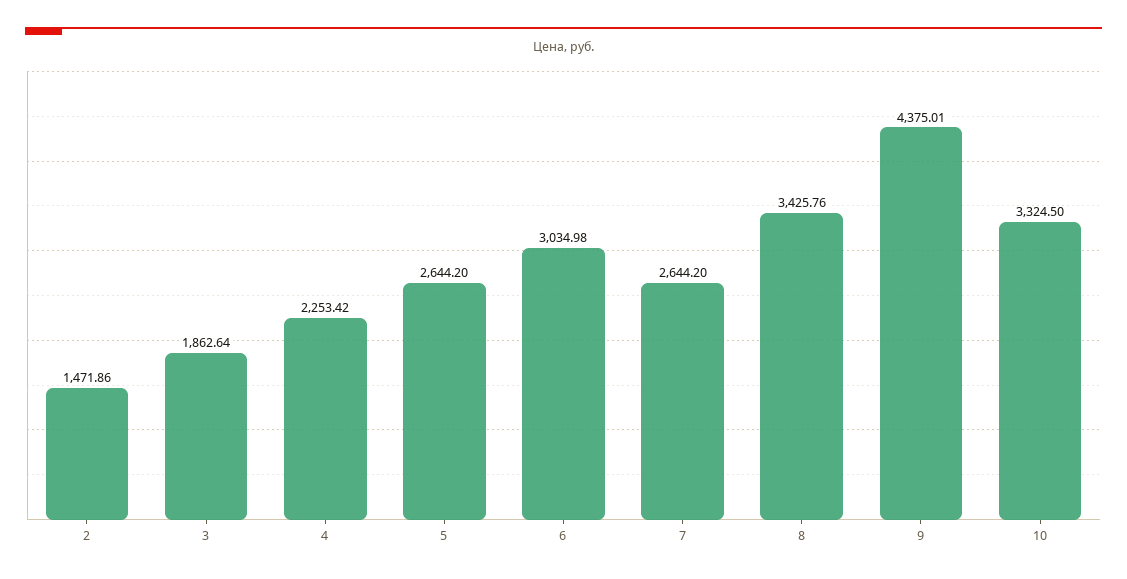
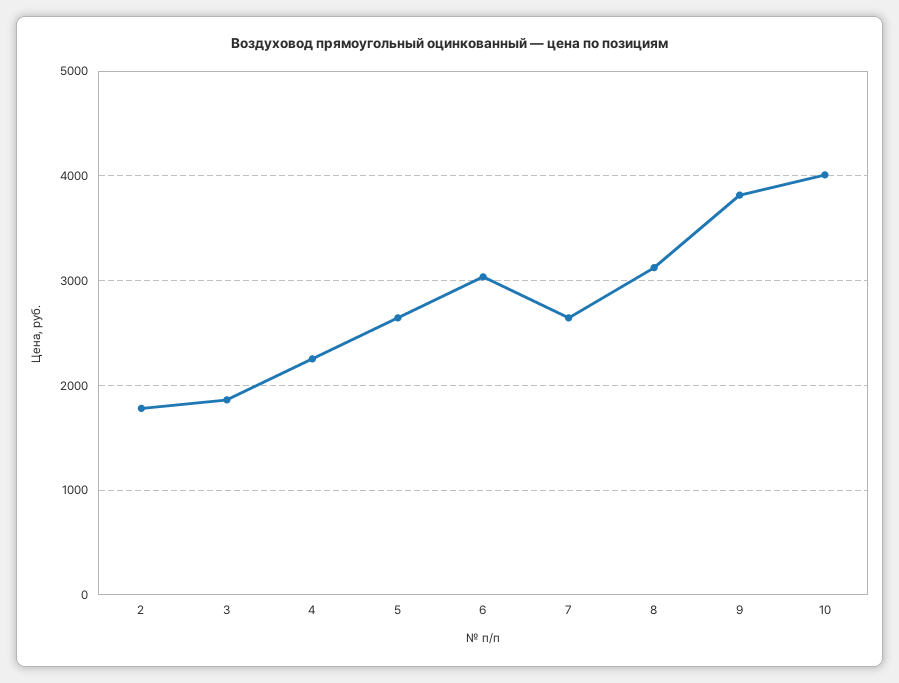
2: 1471.86 -> 1800
8: 3425.76 -> 3100
9: 4375.01 -> 3800
10: 3324.5 -> 4000

